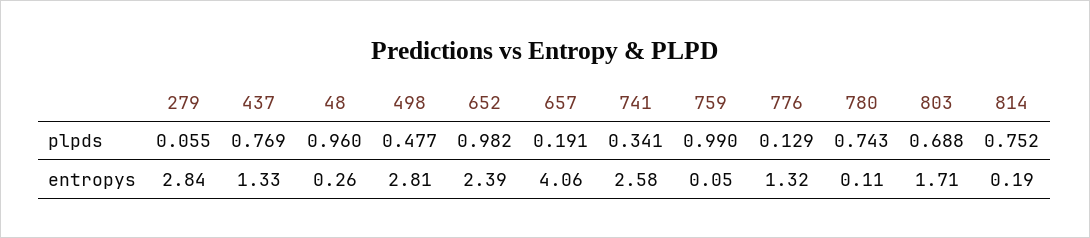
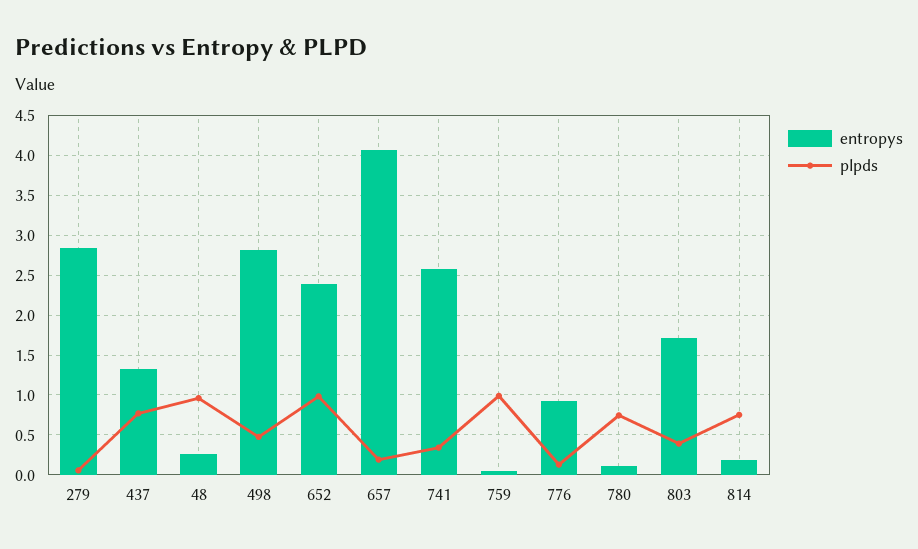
plpds, 803: 0.688 -> 0.4
entropys, 776: 1.32 -> 0.9

